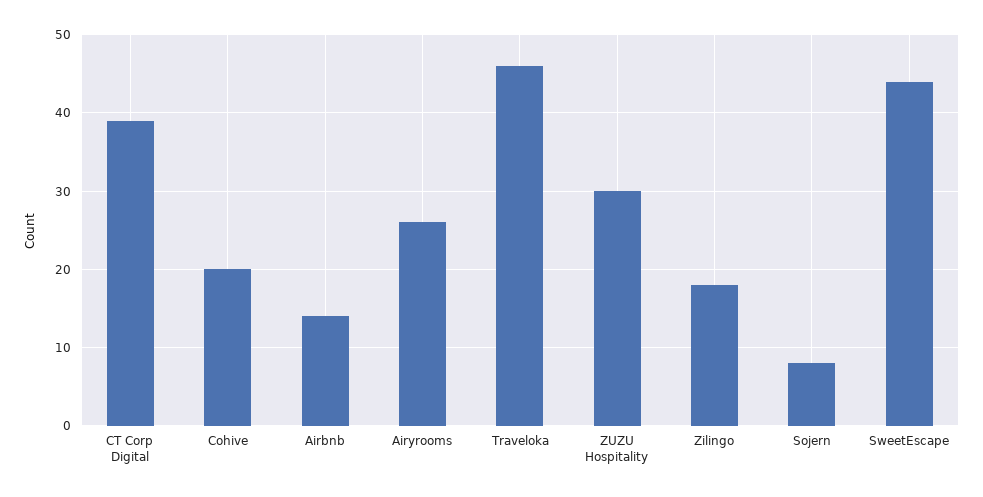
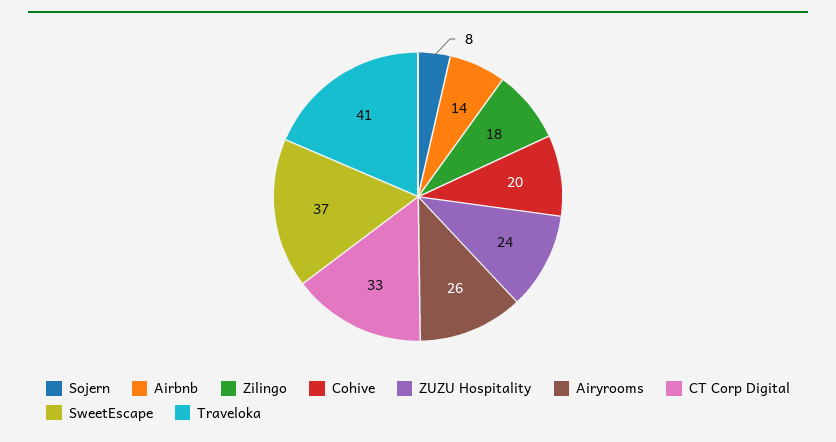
CT Corp Digital: 39 -> 33
Traveloka: 46 -> 41
ZUZU Hospitality: 30 -> 24
SweetEscape: 44 -> 37

